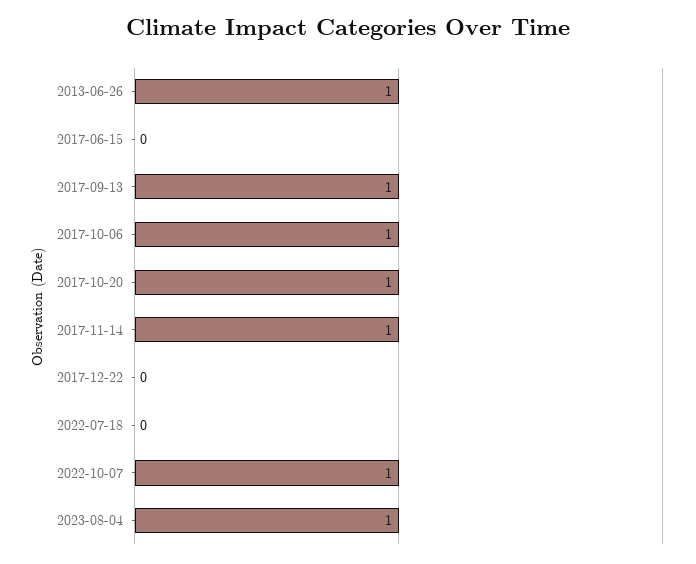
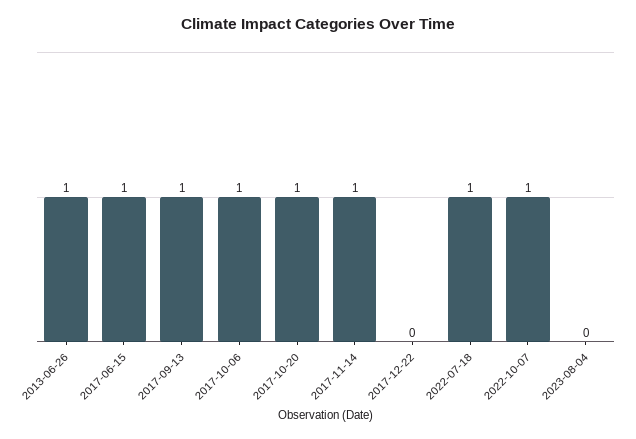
2017-06-15: 0 -> 1
2022-07-18: 0 -> 1
2023-08-04: 1 -> 0

